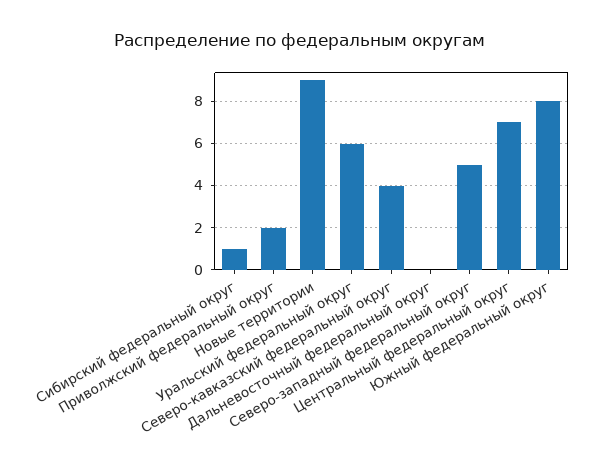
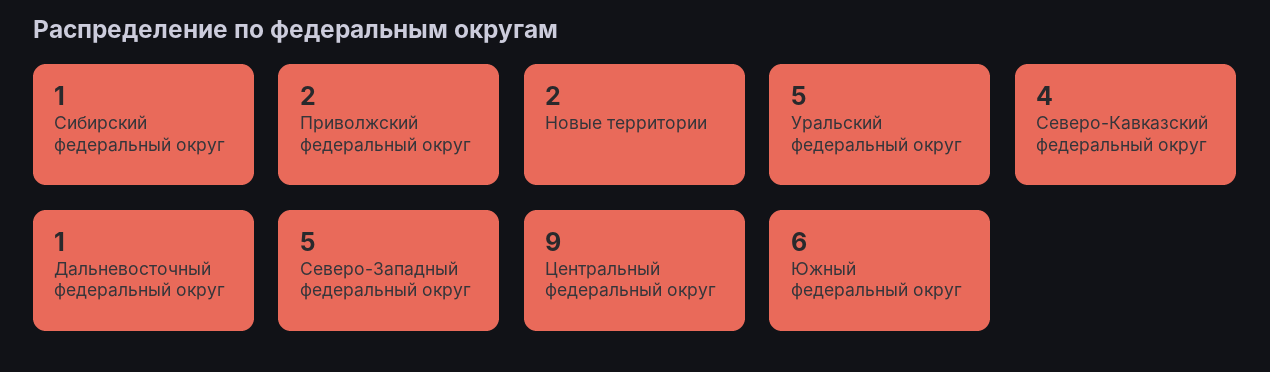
Новые территории: 9 -> 2
Уральский федеральный округ: 6 -> 5
Дальневосточный федеральный округ: 0 -> 1
Центральный федеральный округ: 7 -> 9
Южный федеральный округ: 8 -> 6

